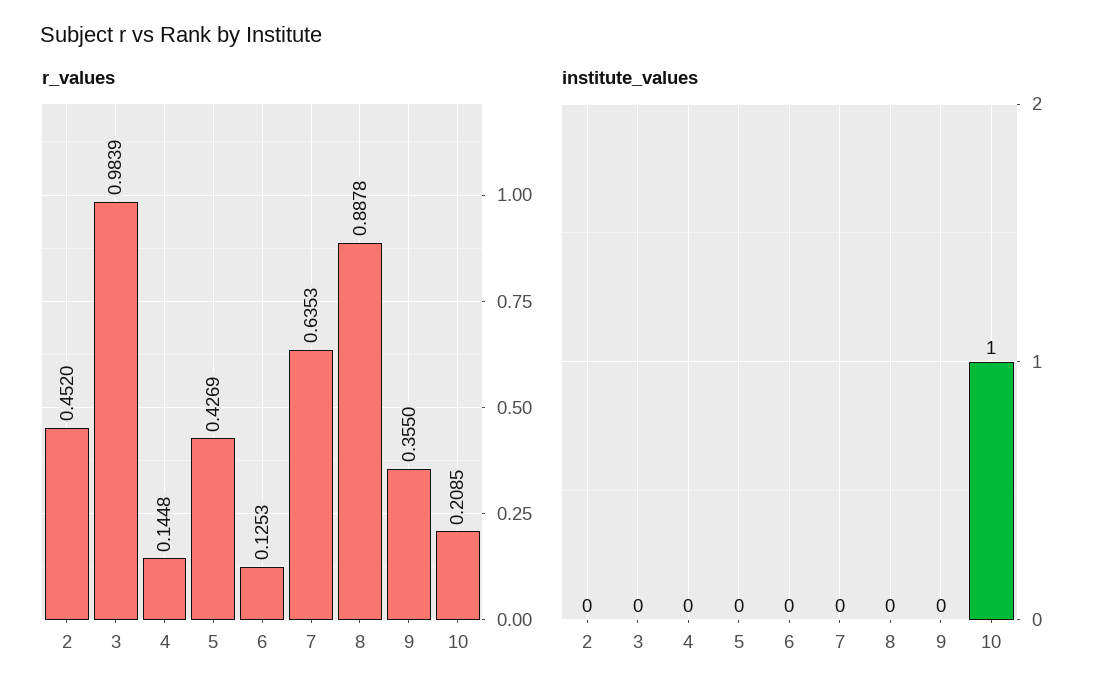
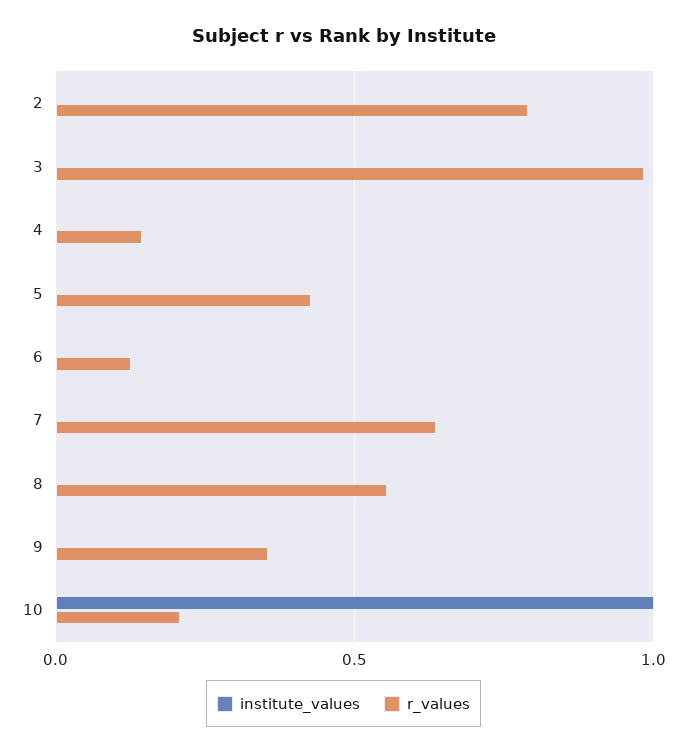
r_values, 2: 0.452 -> 0.8
r_values, 8: 0.8878 -> 0.55

